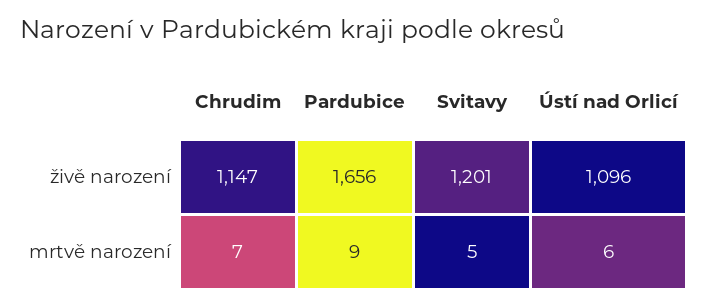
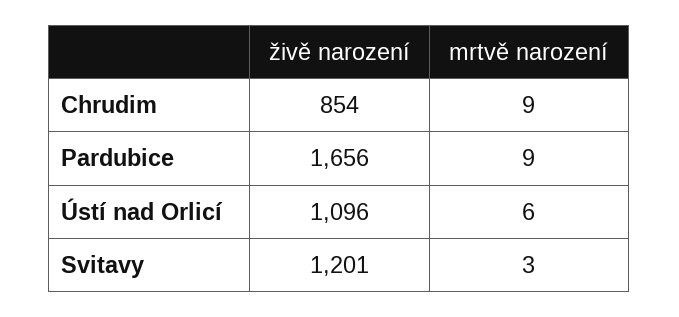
Chrudim, živě narození: 1147 -> 854
Chrudim, mrtvě narození: 7 -> 9
Svitavy, mrtvě narození: 5 -> 3

